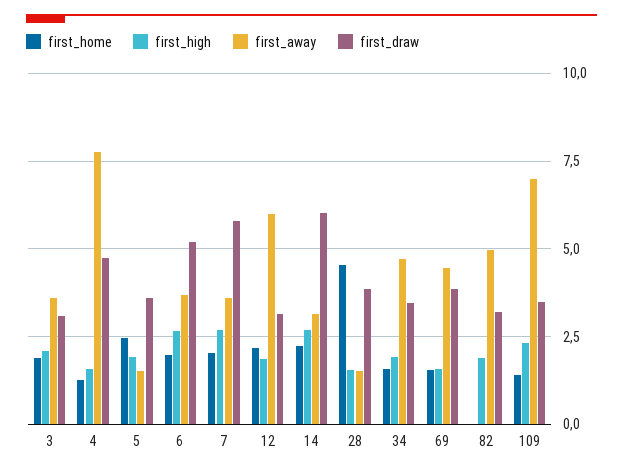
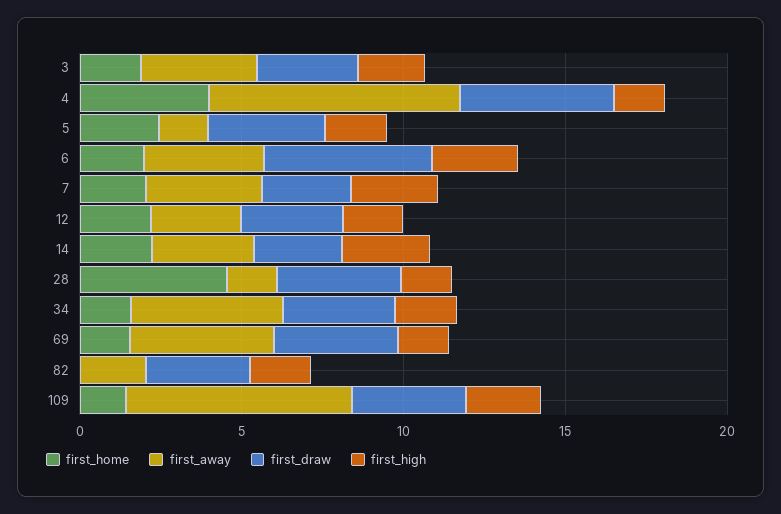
first_home, 4: 1.25 -> 4
first_draw, 7: 5.75 -> 3
first_away, 12: 6 -> 3
first_draw, 14: 6 -> 3
first_away, 82: 5 -> 2

